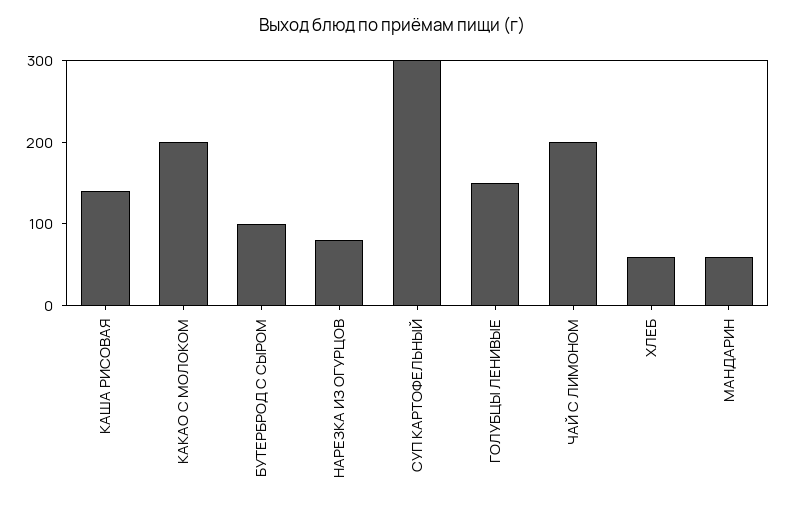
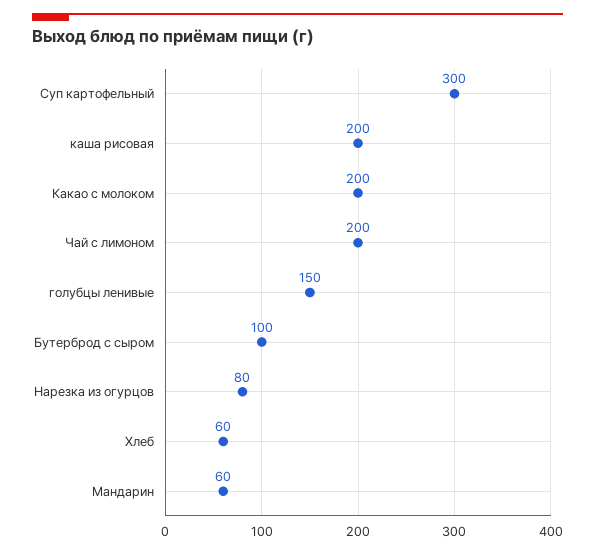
КАША РИСОВАЯ: 140 -> 200

